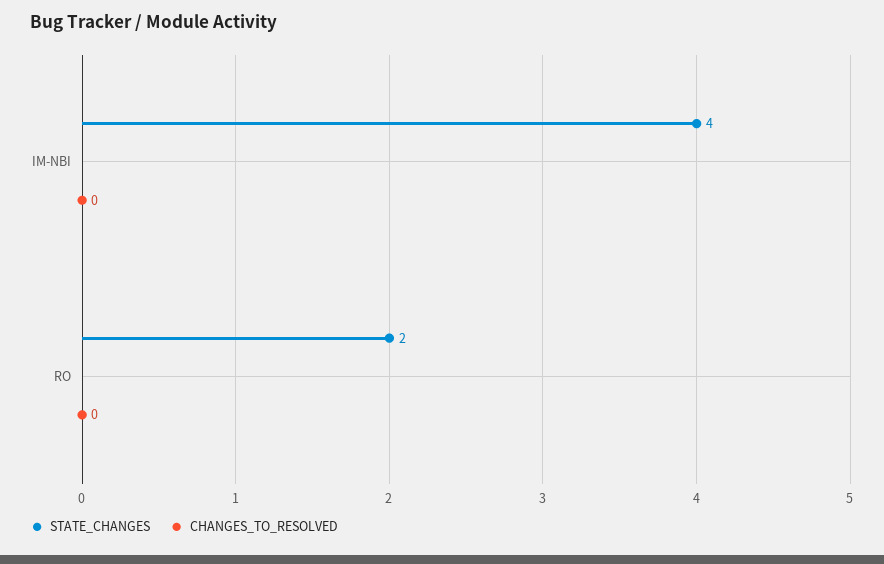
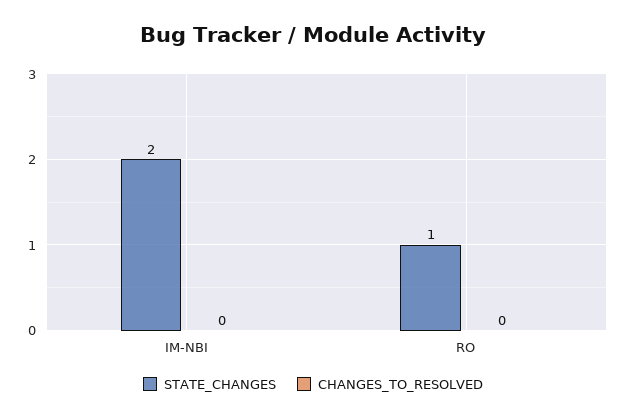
STATE_CHANGES, IM-NBI: 4 -> 2
STATE_CHANGES, RO: 2 -> 1

